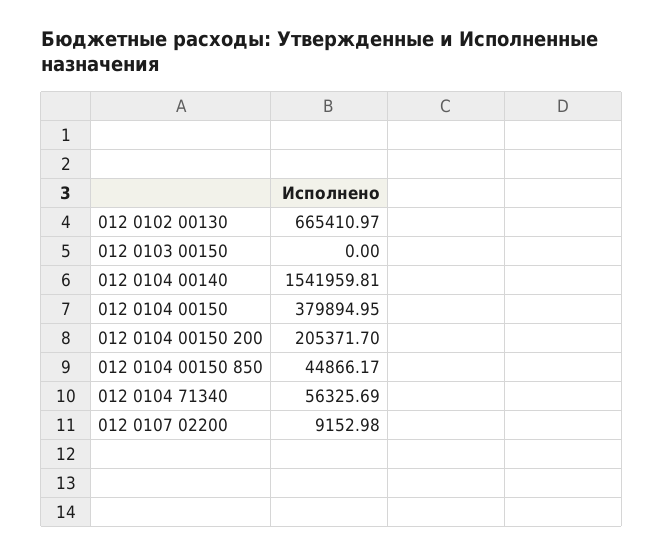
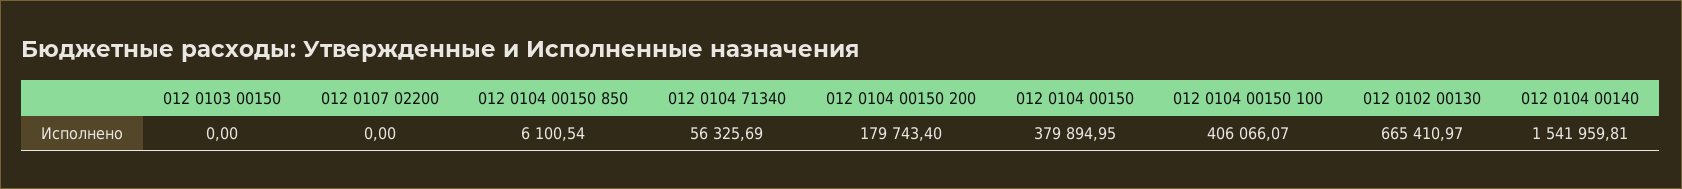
012 0104 00150 200: 205371.7 -> 179743.4
012 0104 00150 850: 44866.17 -> 6100.54
012 0107 02200: 9152.98 -> 0
012 0104 00150 100: none -> 406066.07

